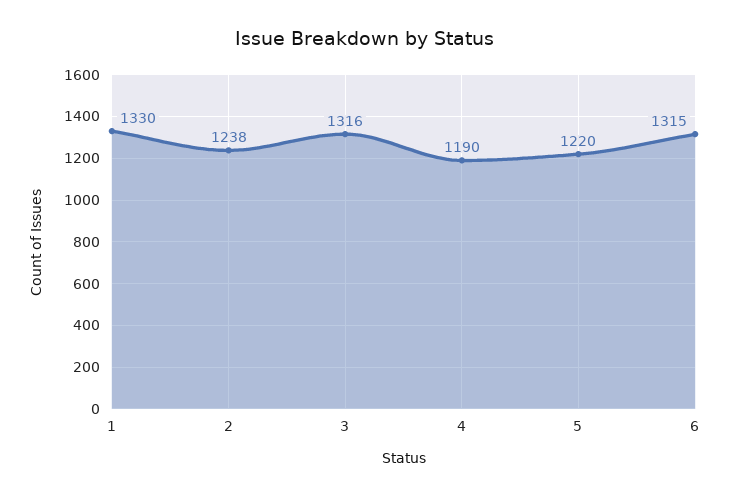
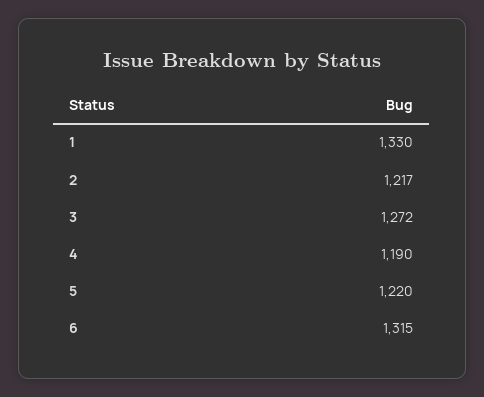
2: 1238 -> 1217
3: 1316 -> 1272

